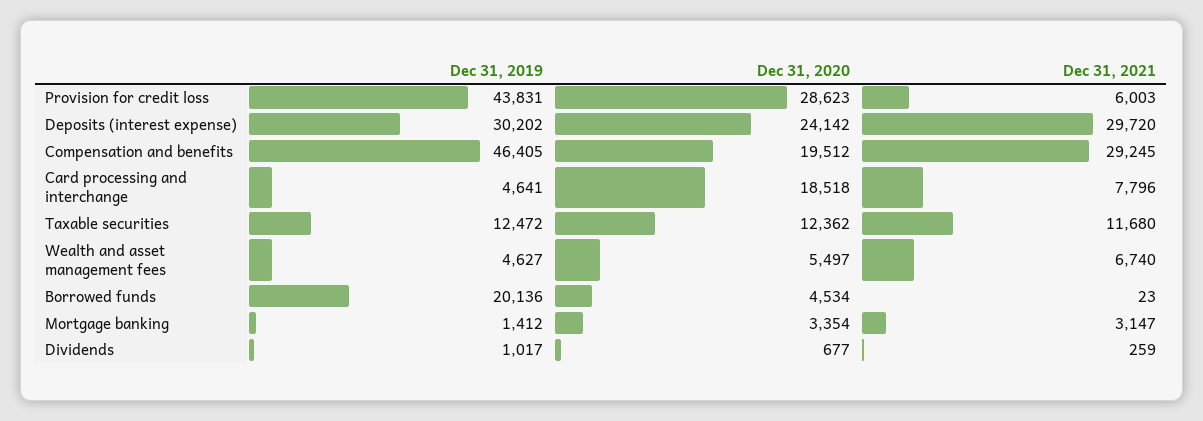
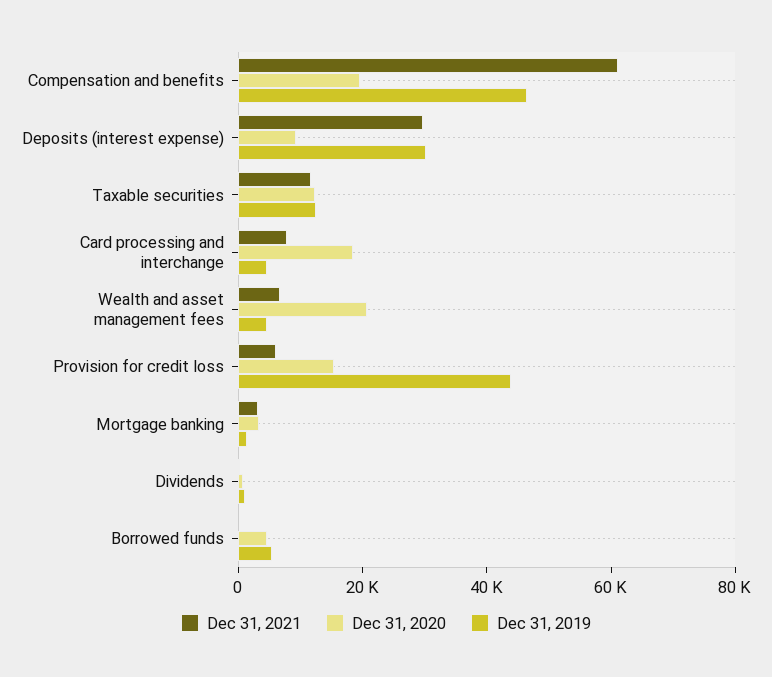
Dec 31, 2020, Provision for credit loss: 28623 -> 15000
Dec 31, 2020, Deposits (interest expense): 24142 -> 10000
Dec 31, 2021, Compensation and benefits: 29245 -> 60000
Dec 31, 2020, Wealth and asset management fees: 5497 -> 20000
Dec 31, 2019, Borrowed funds: 20136 -> 5000

